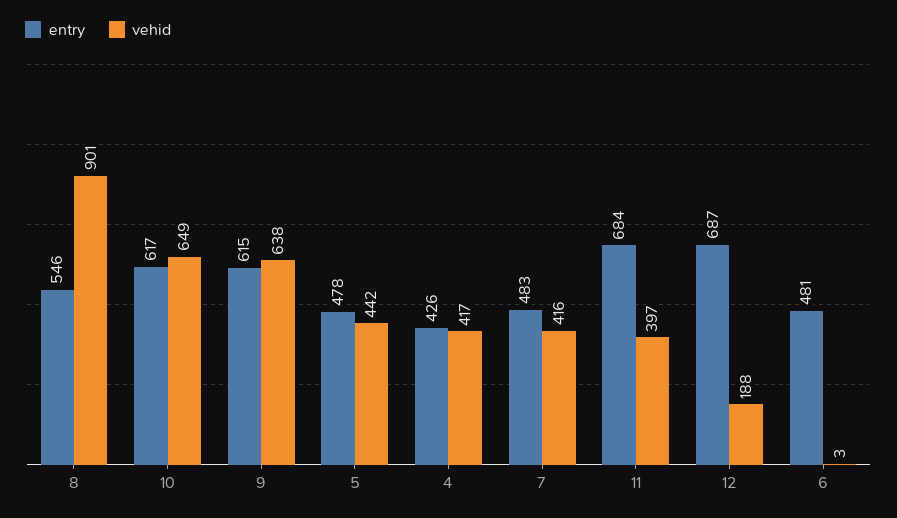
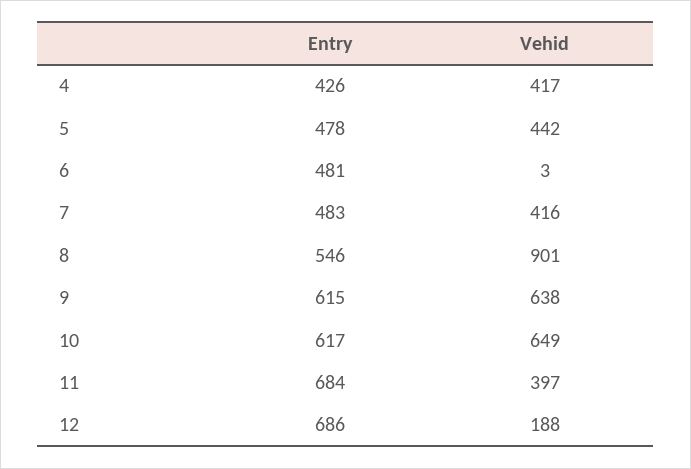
entry, 12: 687 -> 686

